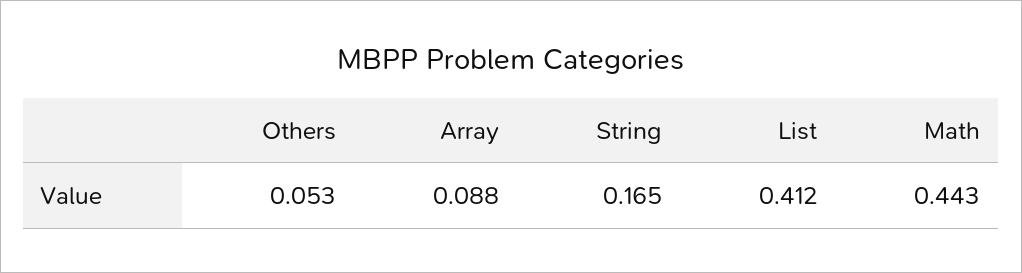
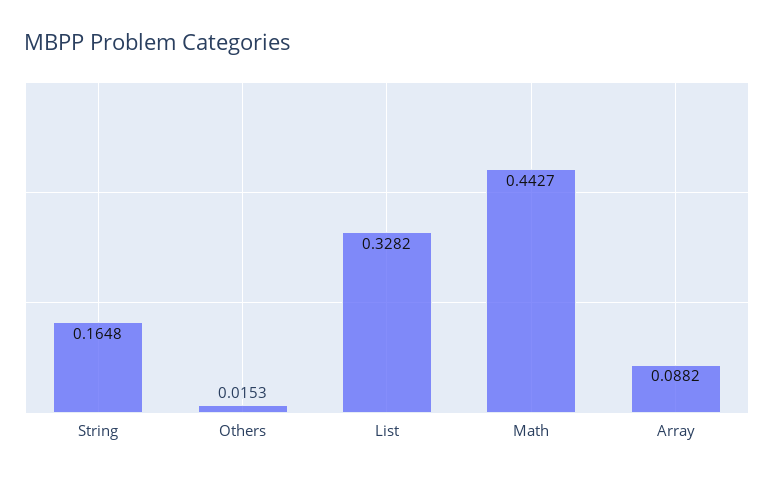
Others: 0.053 -> 0.0153
List: 0.412 -> 0.3282

